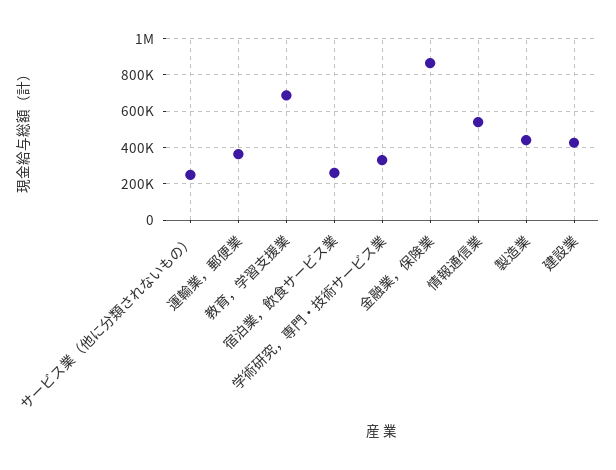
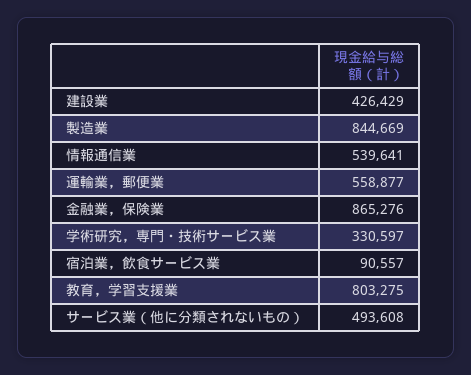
サービス業（他に分類されないもの）: 250000 -> 493608
運輸業，郵便業: 350000 -> 558877
教育，学習支援業: 700000 -> 803275
宿泊業，飲食サービス業: 250000 -> 90557
製造業: 450000 -> 844669

